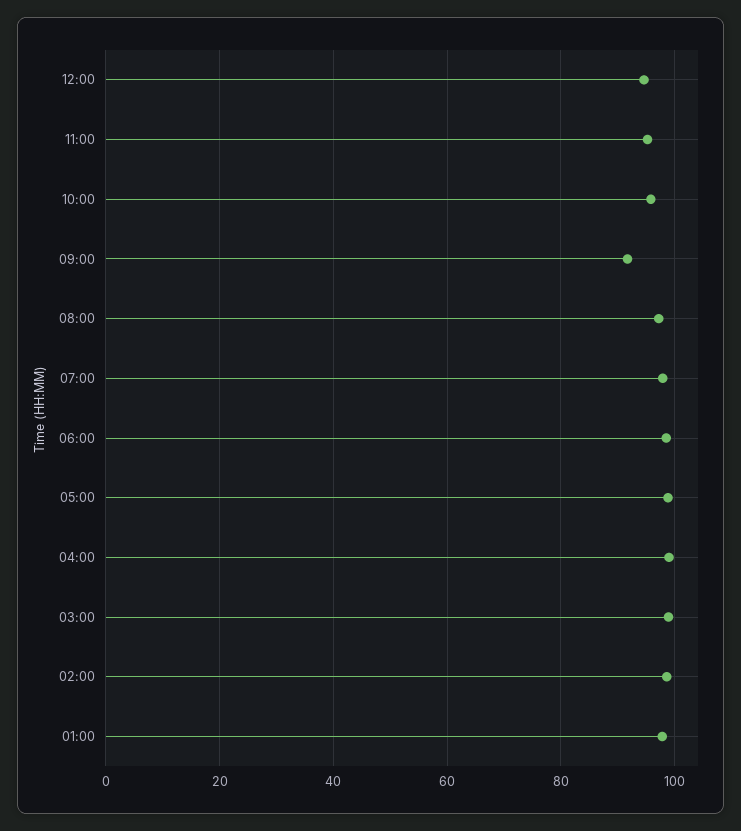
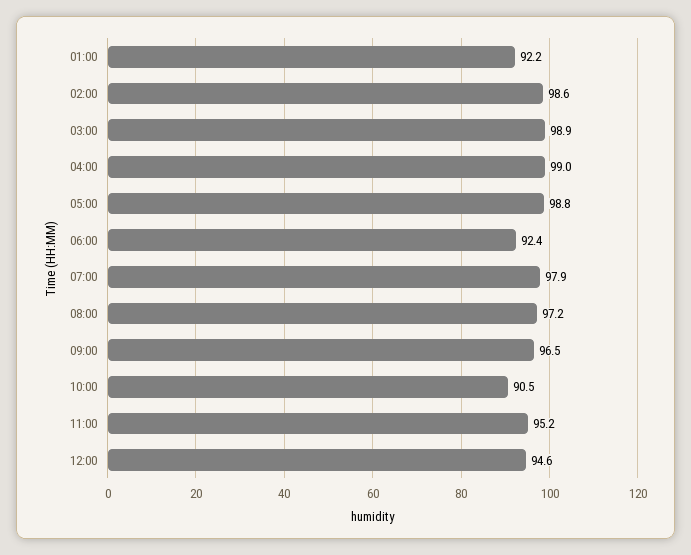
10:00: 96 -> 90.5
09:00: 92 -> 96.5
06:00: 98 -> 92.4
01:00: 98 -> 92.2

